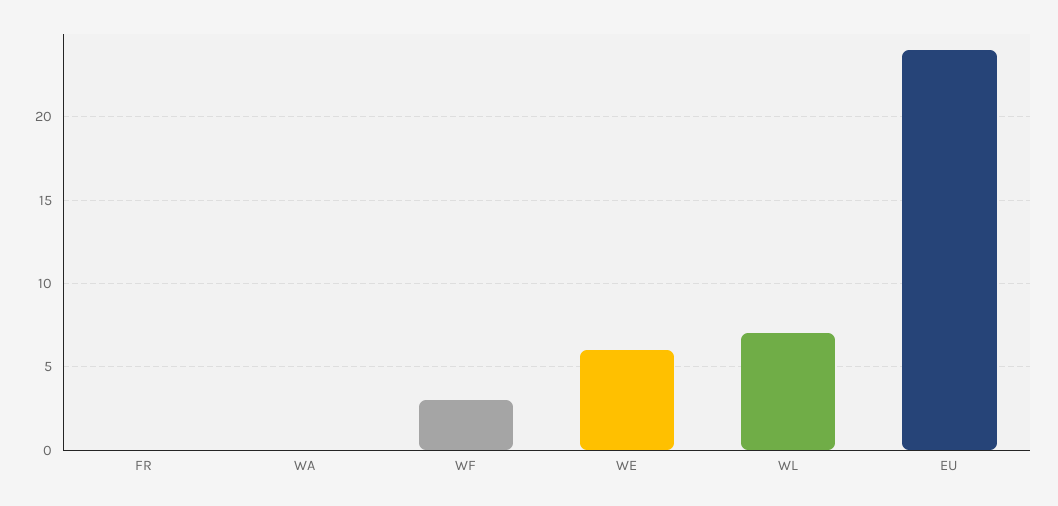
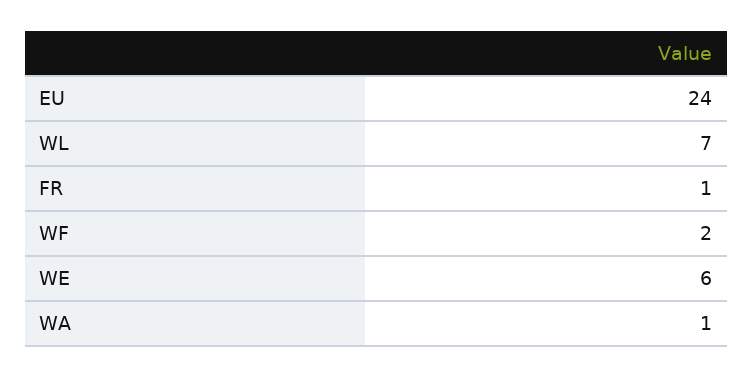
FR: 0 -> 1
WA: 0 -> 1
WF: 3 -> 2

